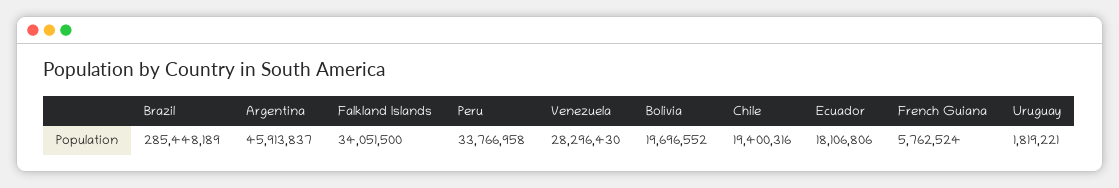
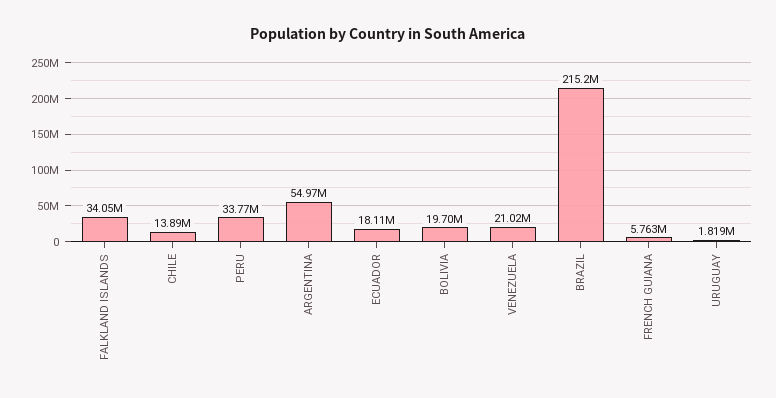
Brazil: 285448189 -> 215200000
Argentina: 45913837 -> 54970000
Venezuela: 28296430 -> 21020000
Chile: 19400316 -> 13890000

